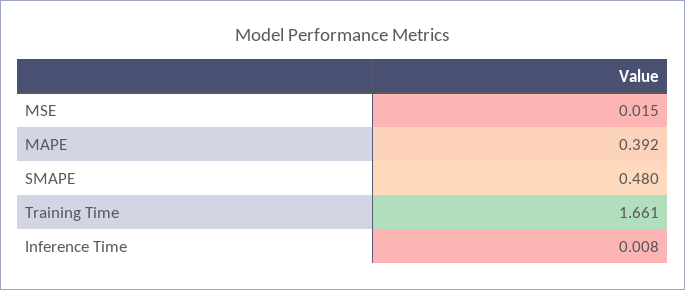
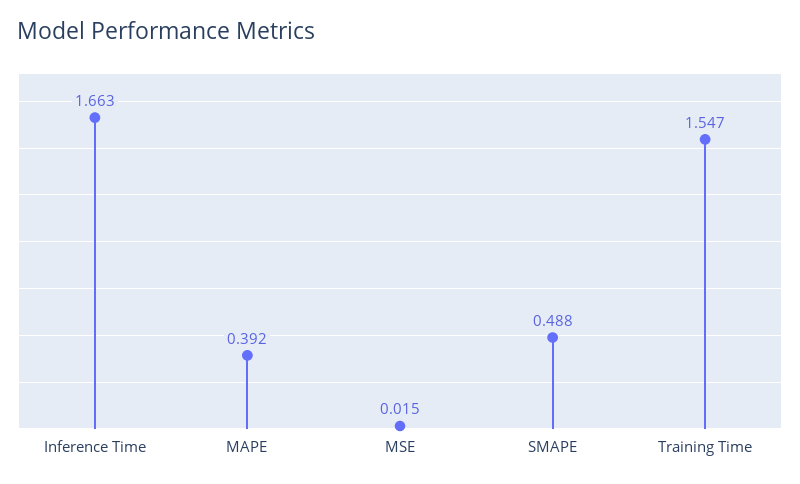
SMAPE: 0.48 -> 0.488
Training Time: 1.661 -> 1.547
Inference Time: 0.008 -> 1.663

